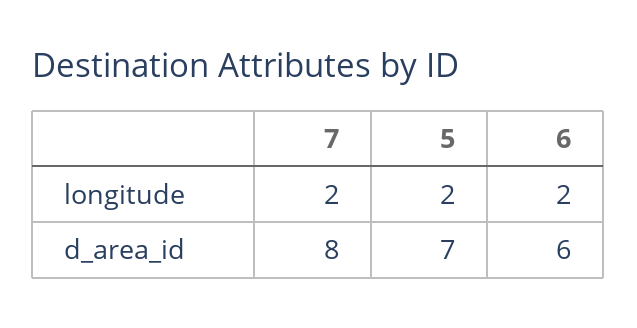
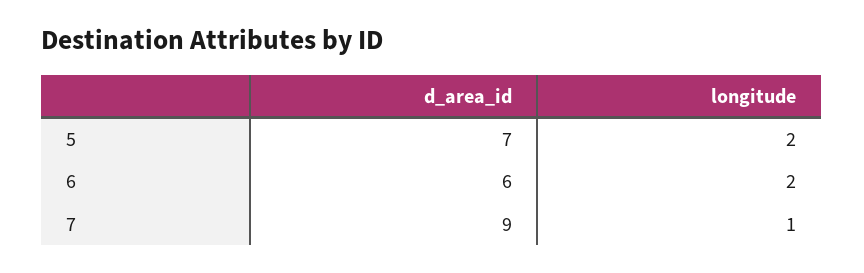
7, longitude: 2 -> 1
7, d_area_id: 8 -> 9

